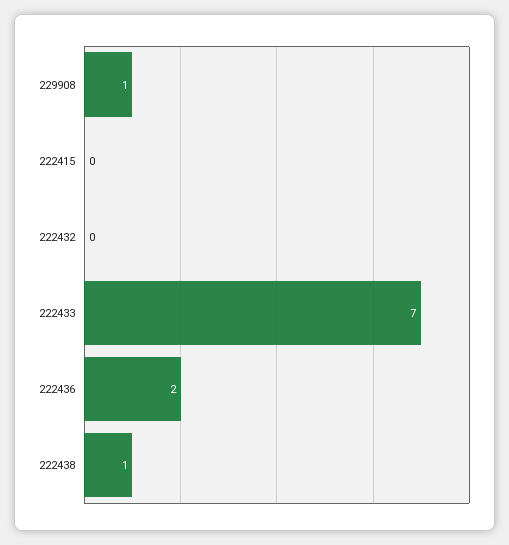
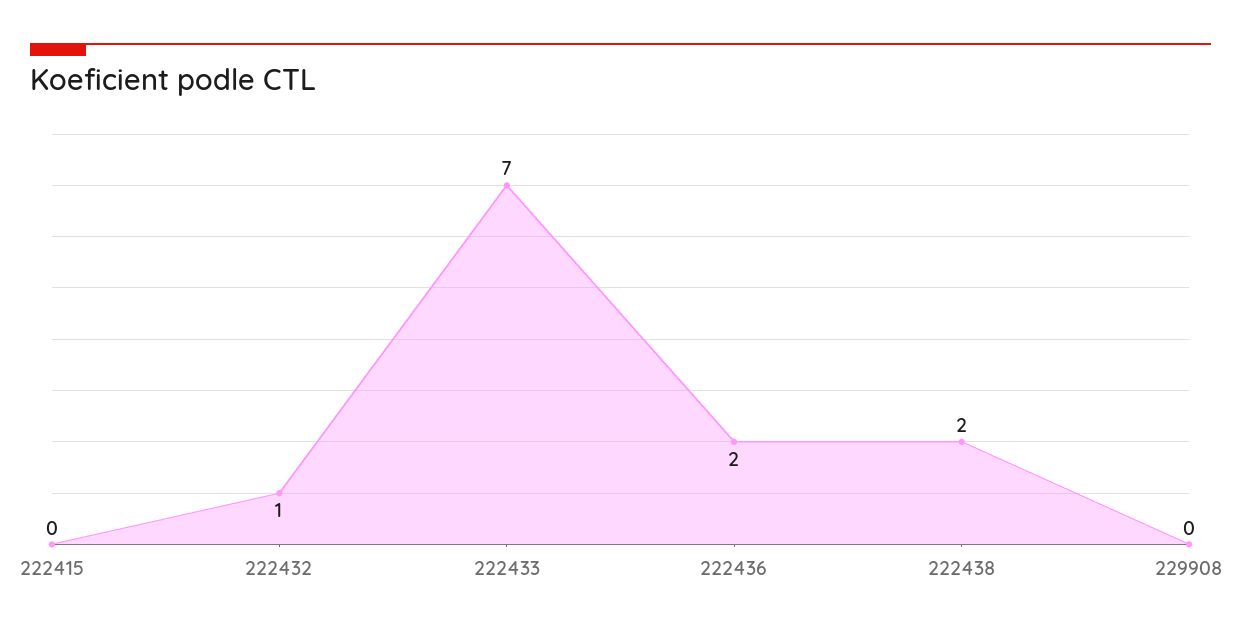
229908: 1 -> 0
222432: 0 -> 1
222438: 1 -> 2

